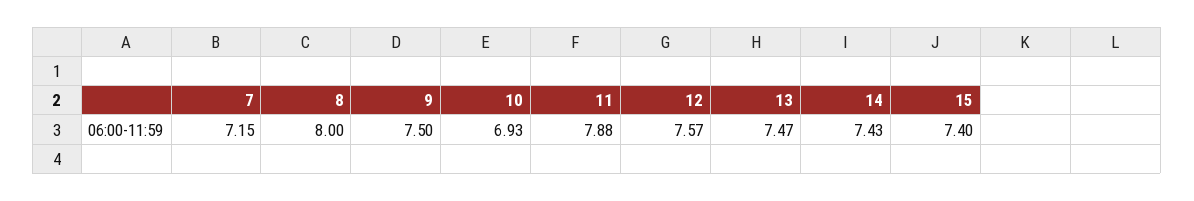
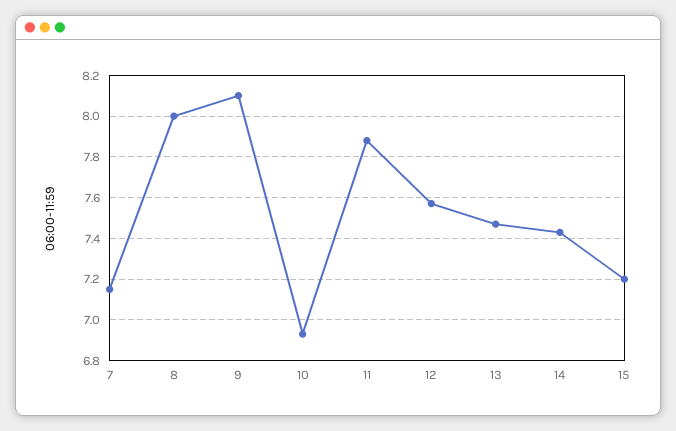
9: 7.5 -> 8.1
15: 7.4 -> 7.2

